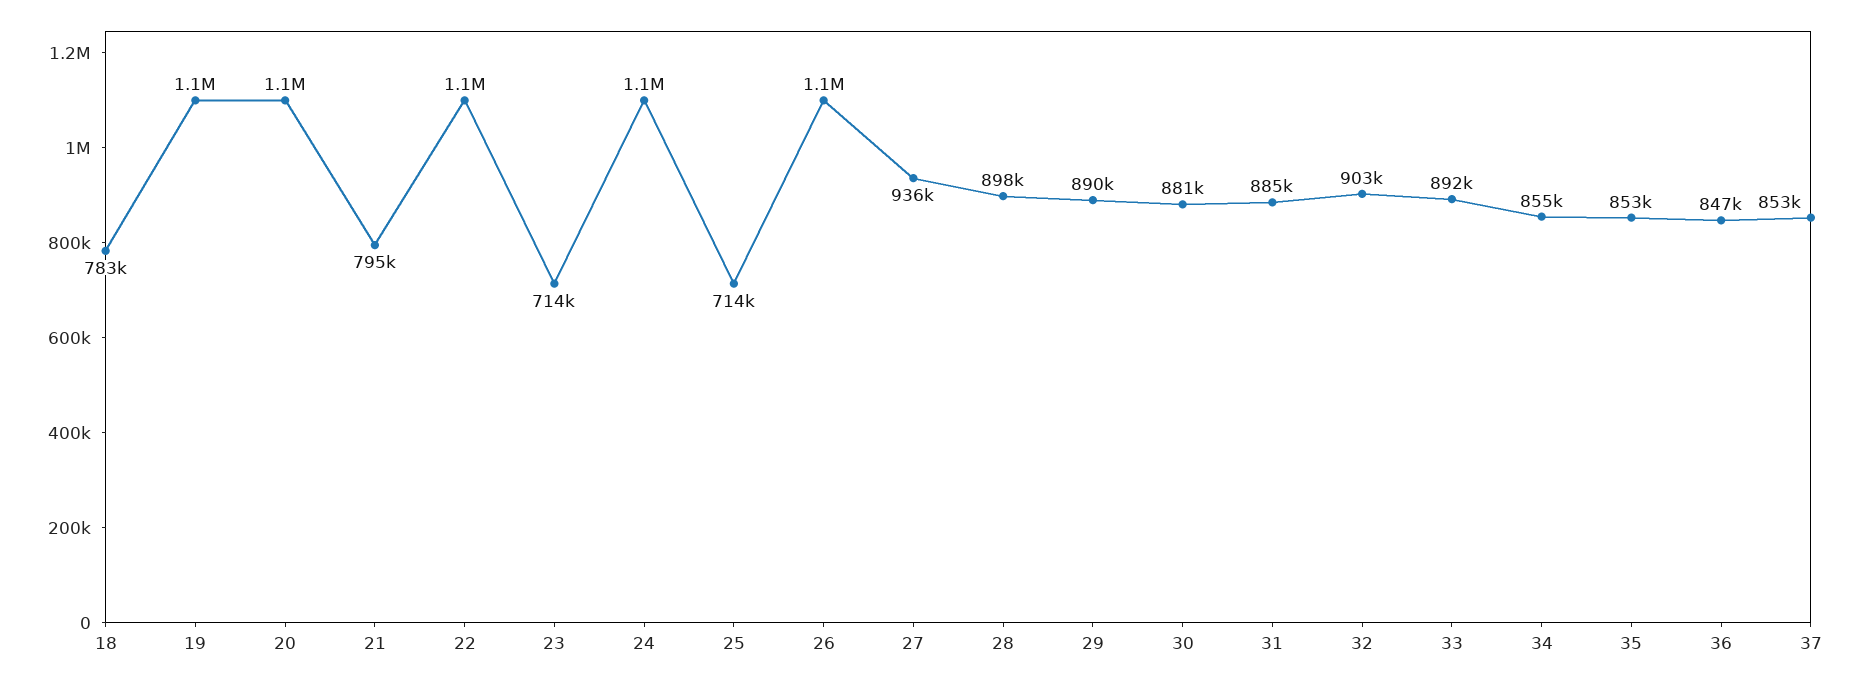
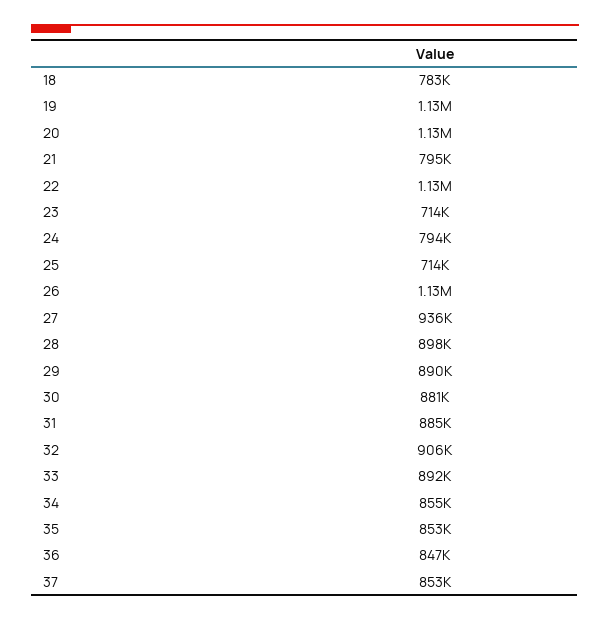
24: 1100000 -> 794000
32: 903000 -> 906000

